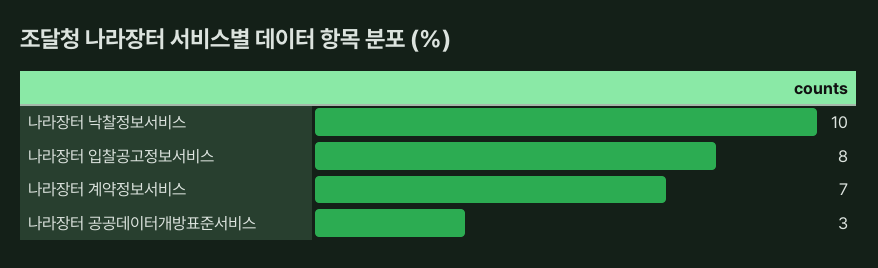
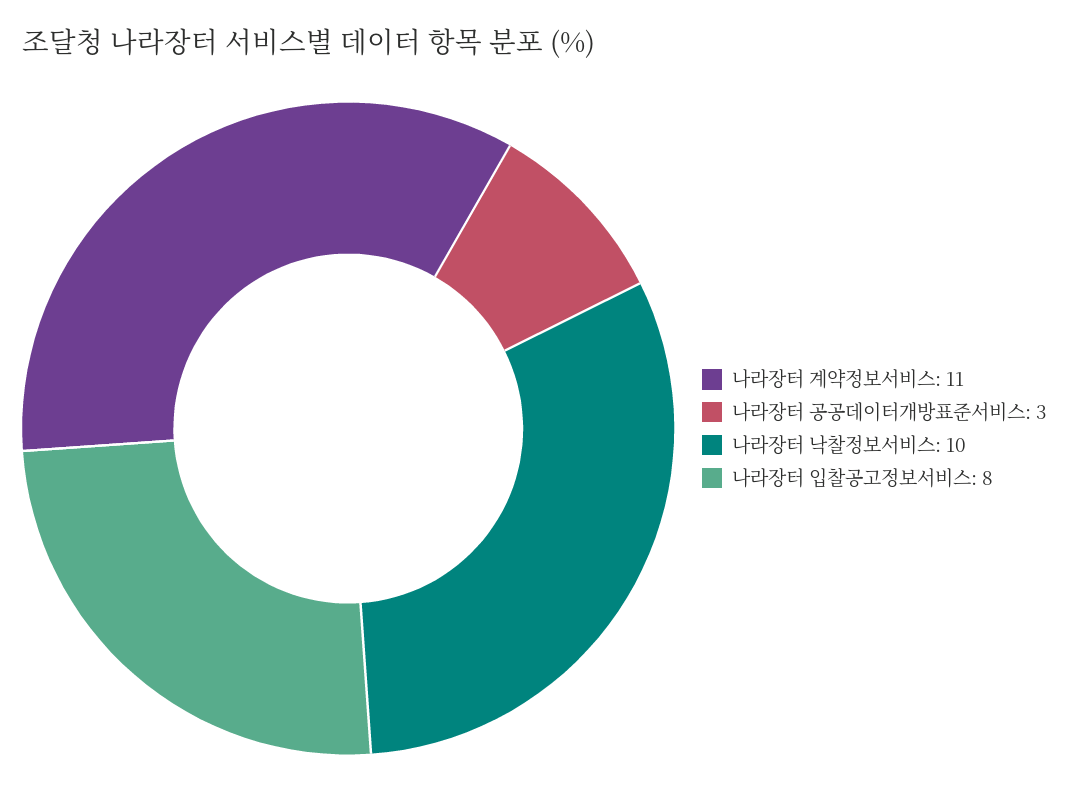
나라장터 계약정보서비스: 7 -> 11

